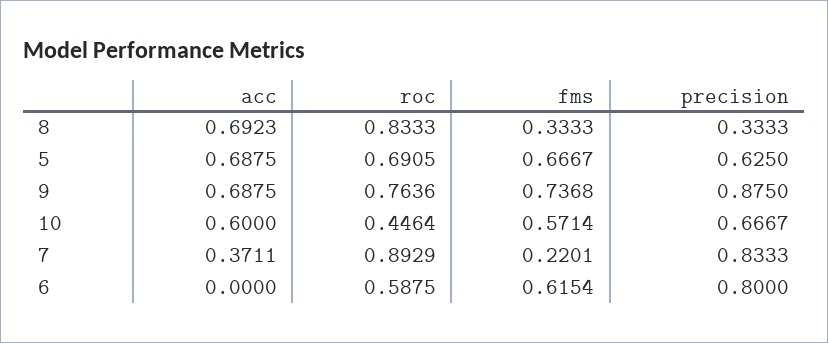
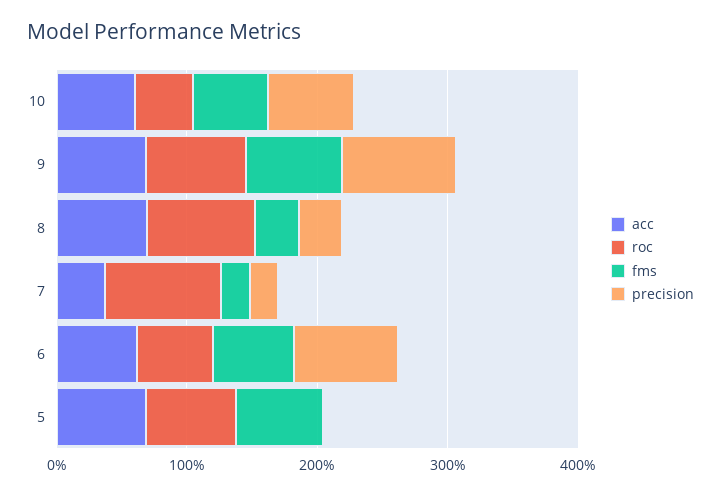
precision, 5: 0.625 -> 0
precision, 7: 0.8333 -> 0.2
acc, 6: 0 -> 0.6

